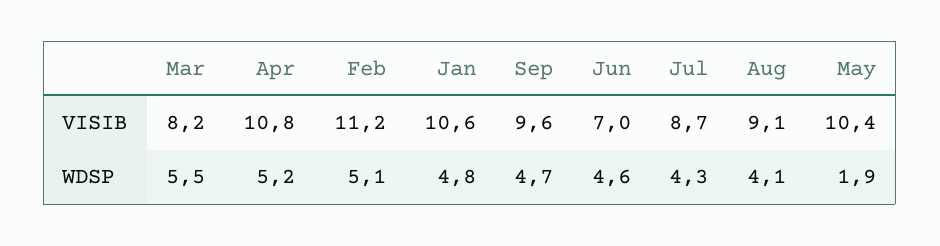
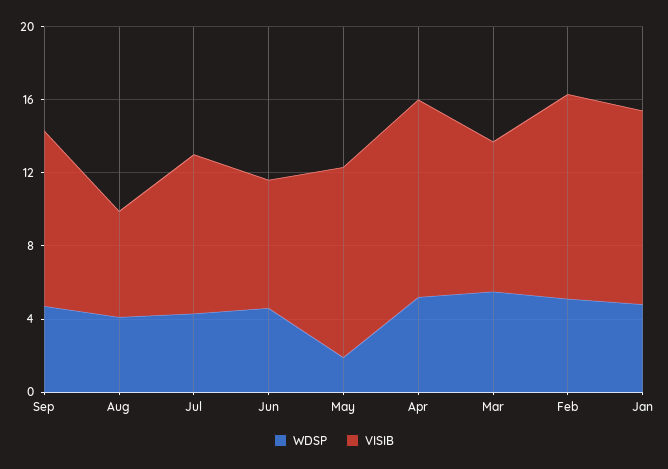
VISIB, Aug: 9.1 -> 6

